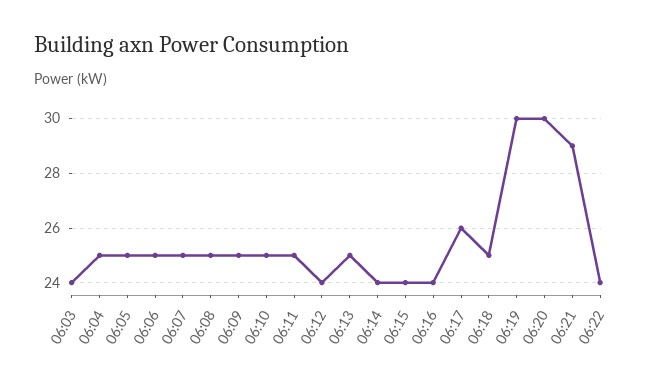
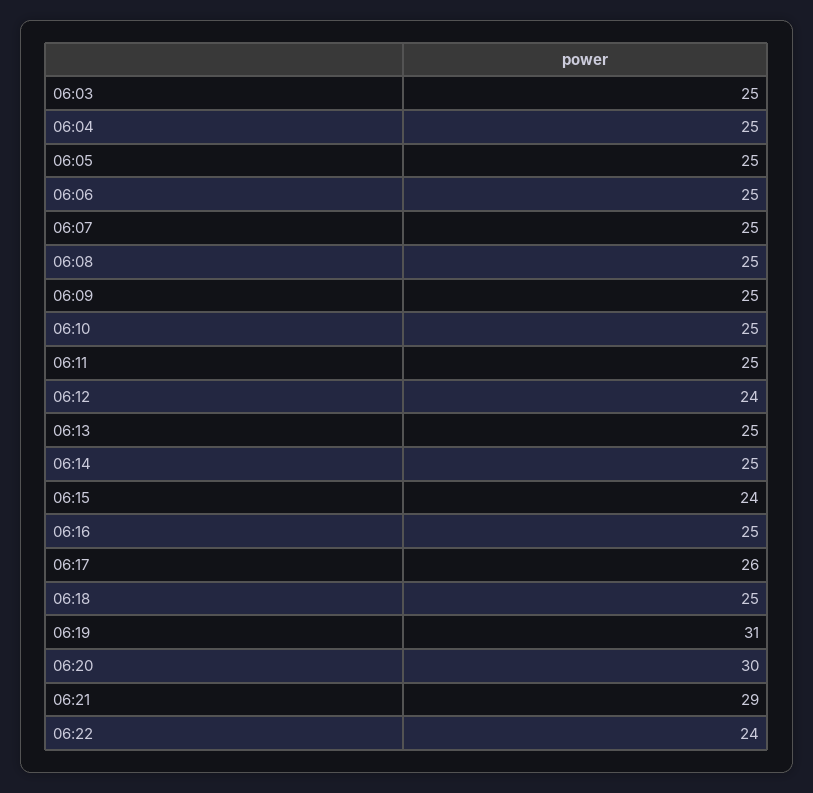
06:03: 24 -> 25
06:14: 24 -> 25
06:16: 24 -> 25
06:19: 30 -> 31

